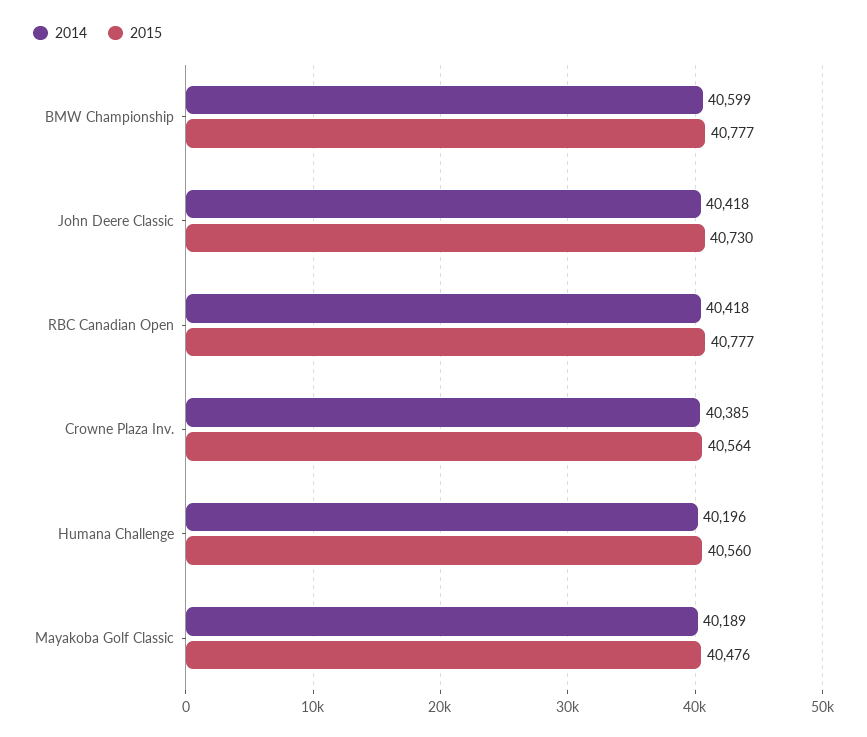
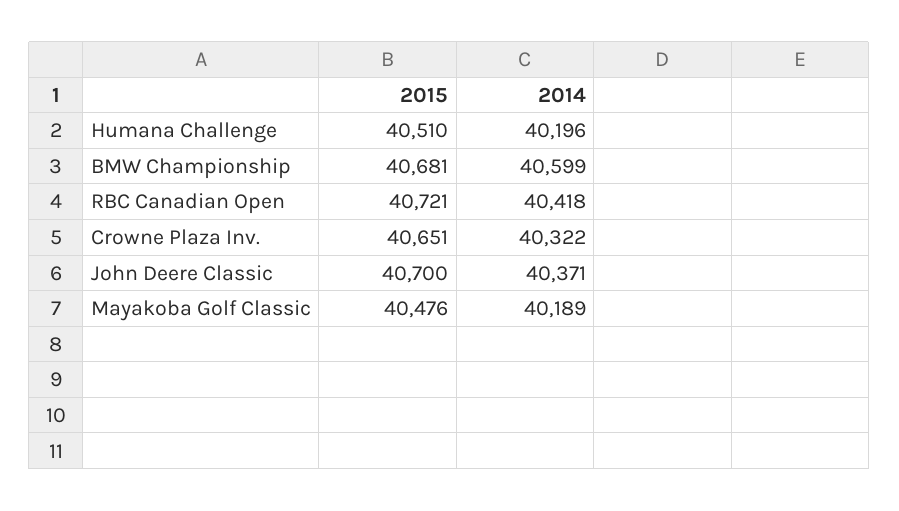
2015, BMW Championship: 40777 -> 40681
2014, John Deere Classic: 40418 -> 40371
2015, John Deere Classic: 40730 -> 40700
2015, RBC Canadian Open: 40777 -> 40721
2014, Crowne Plaza Inv.: 40385 -> 40322
2015, Crowne Plaza Inv.: 40564 -> 40651
2015, Humana Challenge: 40560 -> 40510

